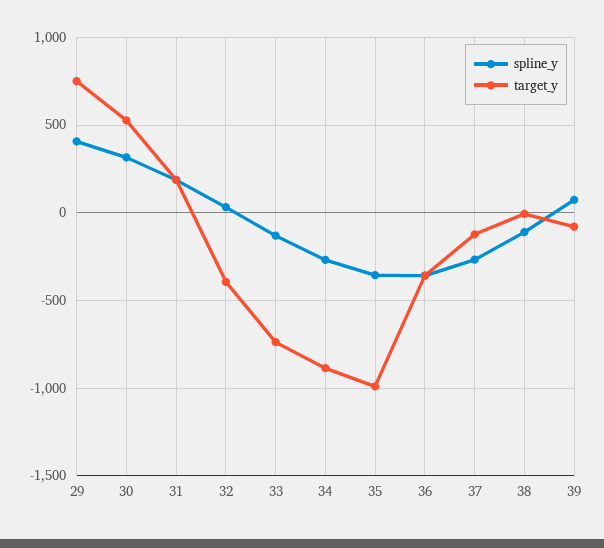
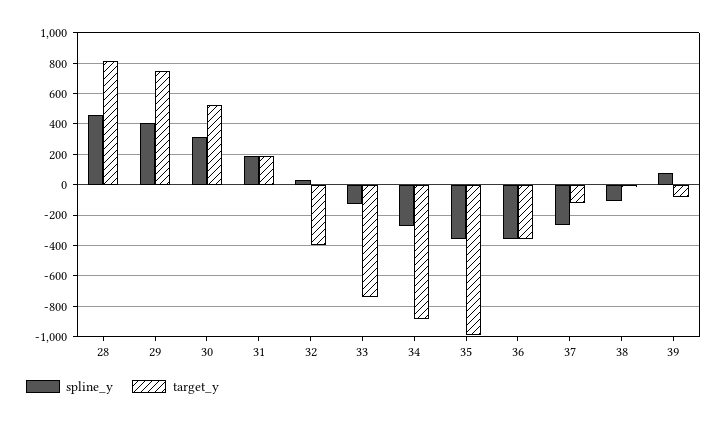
spline_y, 28: none -> 450
target_y, 28: none -> 800

